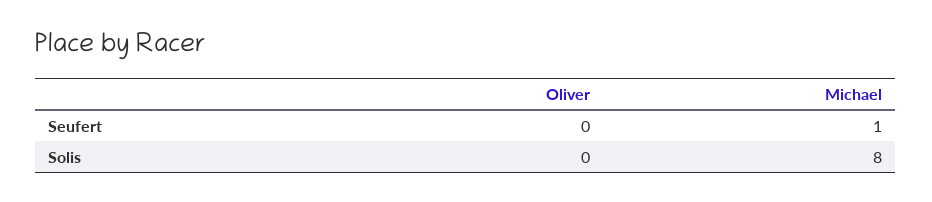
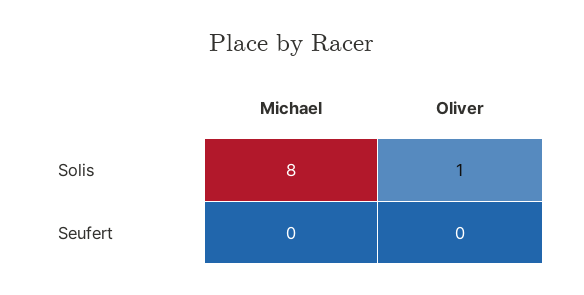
Michael, Seufert: 1 -> 0
Oliver, Solis: 0 -> 1

